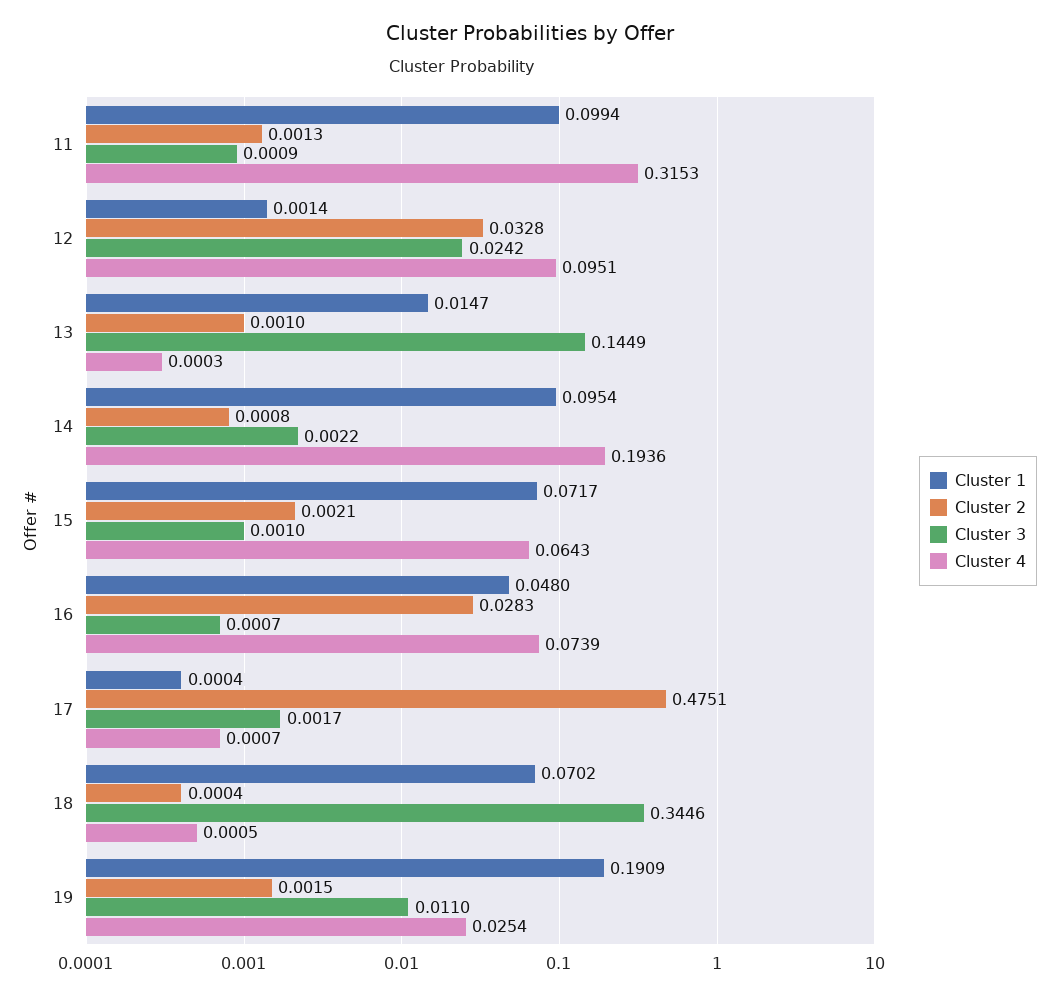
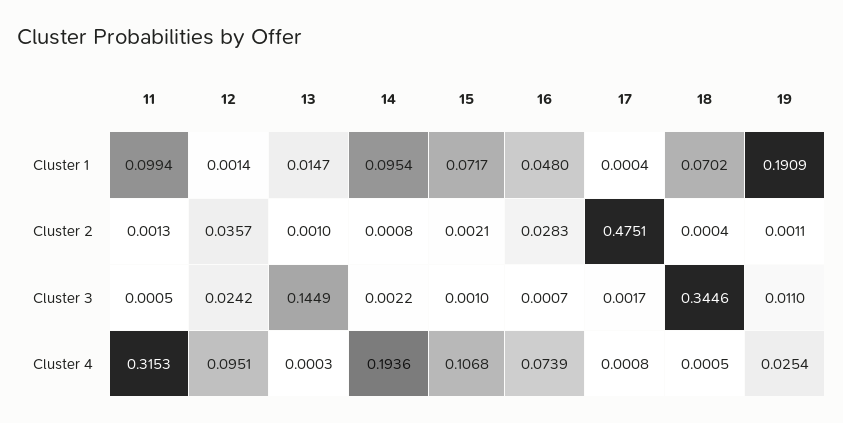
Cluster 3, 11: 0.0009 -> 0.0005
Cluster 2, 12: 0.0328 -> 0.0357
Cluster 4, 15: 0.0643 -> 0.1068
Cluster 4, 17: 0.0007 -> 0.0008
Cluster 2, 19: 0.0015 -> 0.0011

